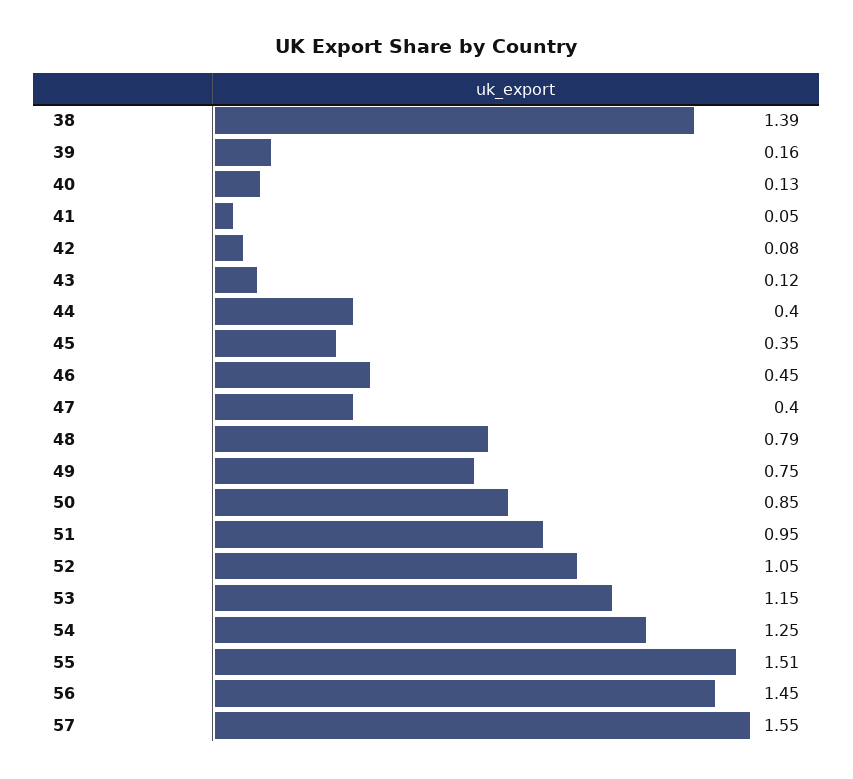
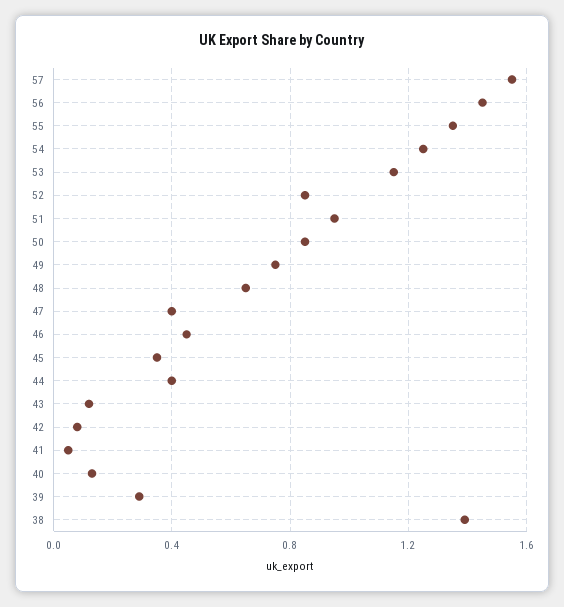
39: 0.16 -> 0.3
48: 0.79 -> 0.65
52: 1.05 -> 0.85
55: 1.51 -> 1.35

